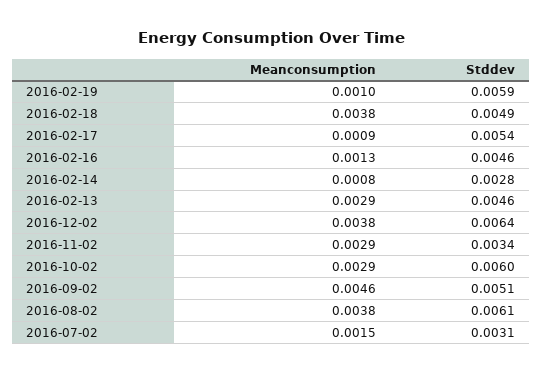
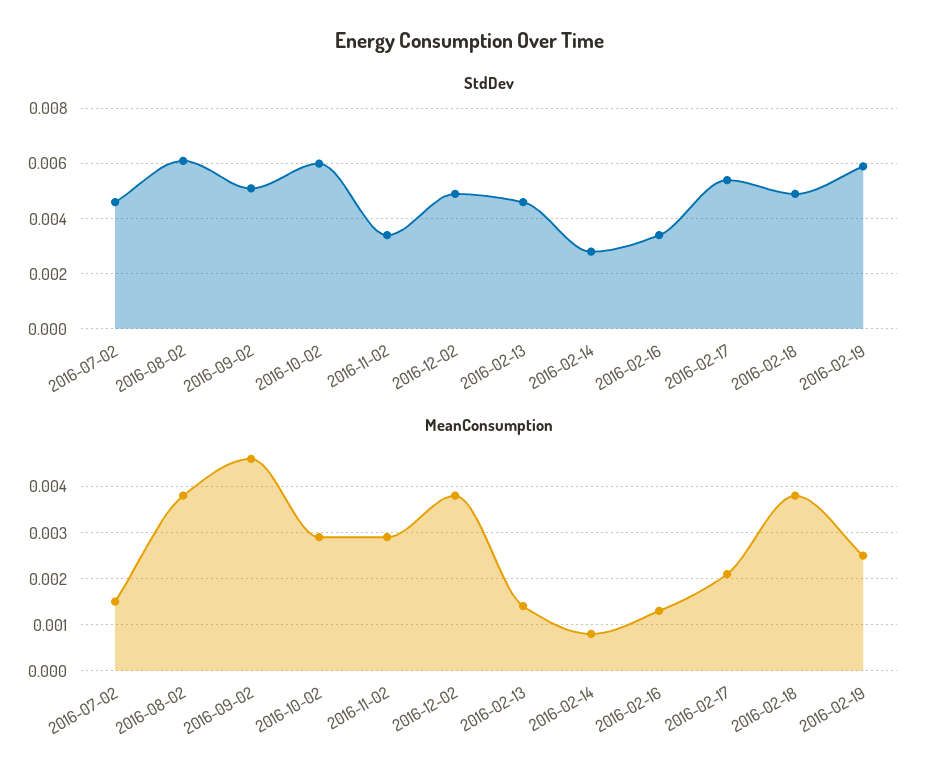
Meanconsumption, 2016-02-19: 0.001 -> 0.0025
Meanconsumption, 2016-02-17: 0.0009 -> 0.002
Stddev, 2016-02-16: 0.0046 -> 0.0035
Meanconsumption, 2016-02-13: 0.0029 -> 0.0015
Stddev, 2016-12-02: 0.0064 -> 0.005
Stddev, 2016-07-02: 0.0031 -> 0.0045

